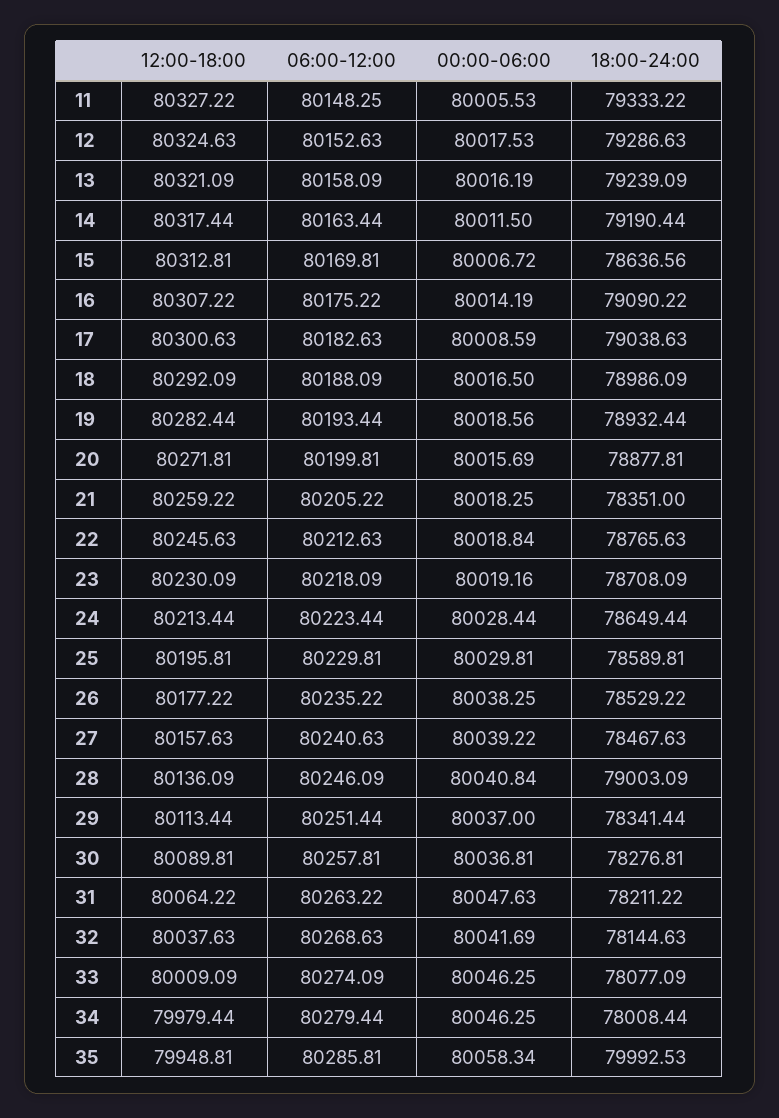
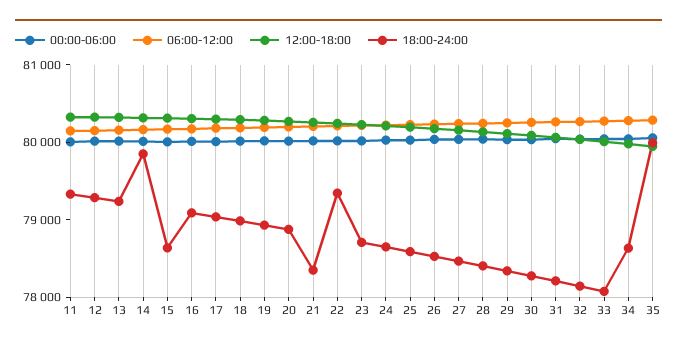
18:00-24:00, 14: 79190.44 -> 79800
18:00-24:00, 22: 78765.63 -> 79400
18:00-24:00, 28: 79003.09 -> 78400
18:00-24:00, 34: 78008.44 -> 78600

